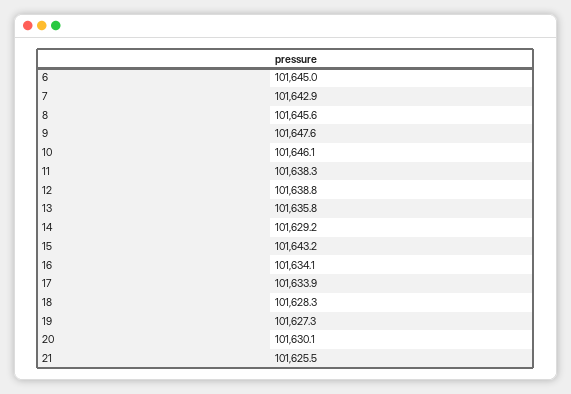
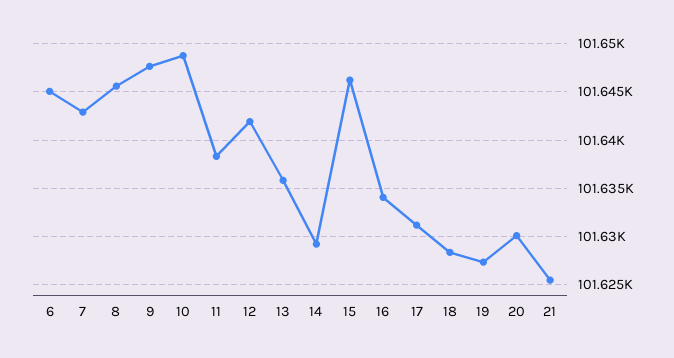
10: 101646.1 -> 101649
12: 101638.8 -> 101642
15: 101643.2 -> 101646
17: 101633.9 -> 101631

